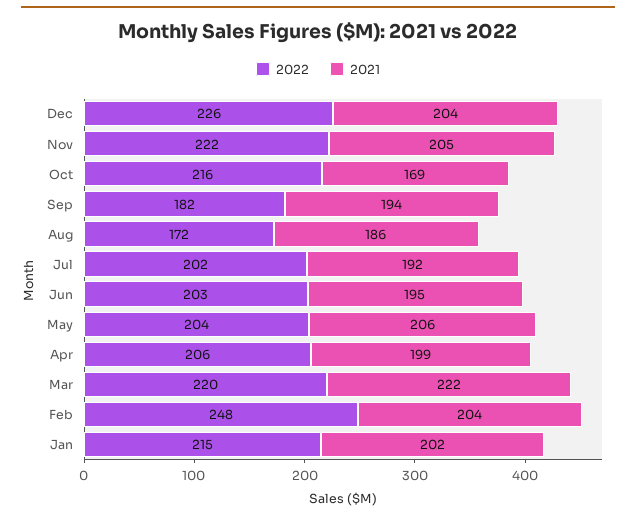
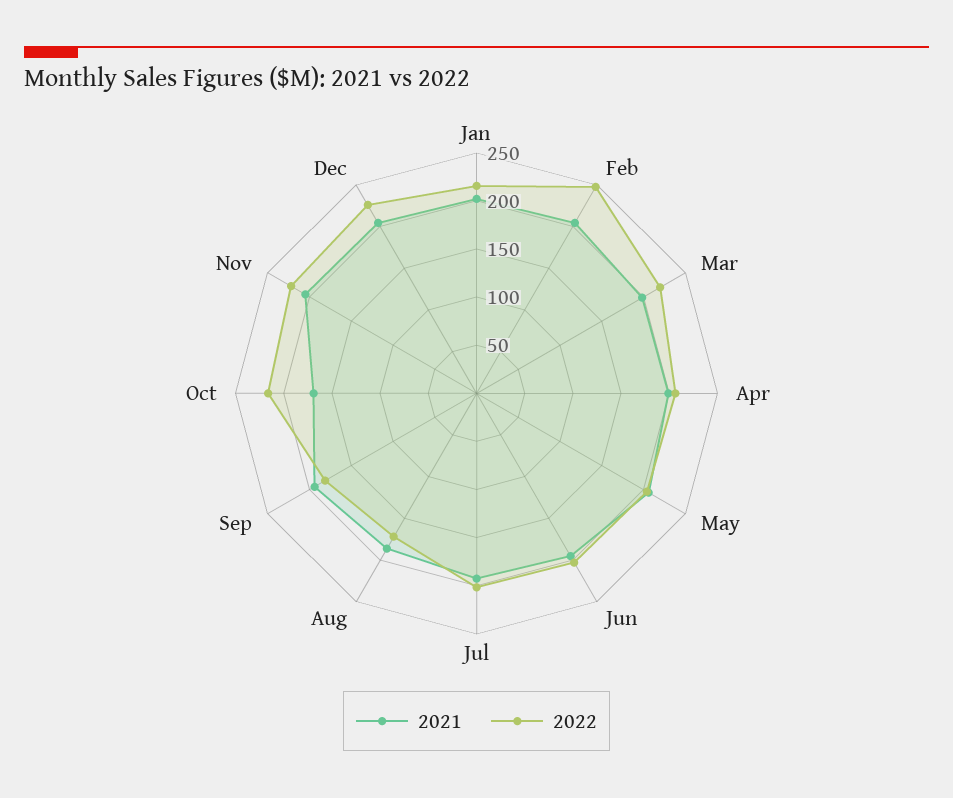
2021, Mar: 222 -> 200

